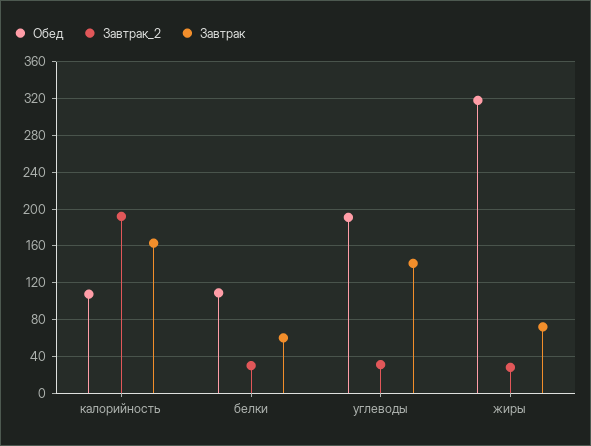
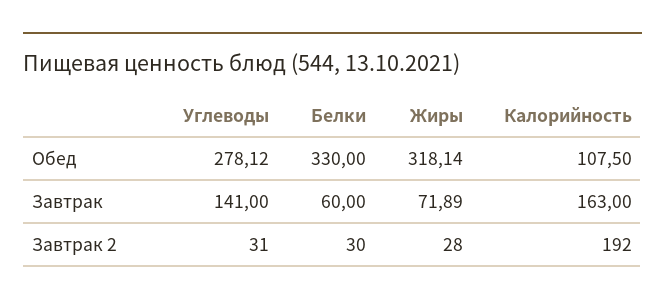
Обед, белки: 110 -> 330
Обед, углеводы: 190 -> 278.12

